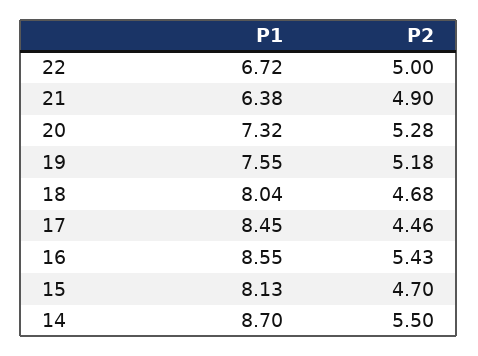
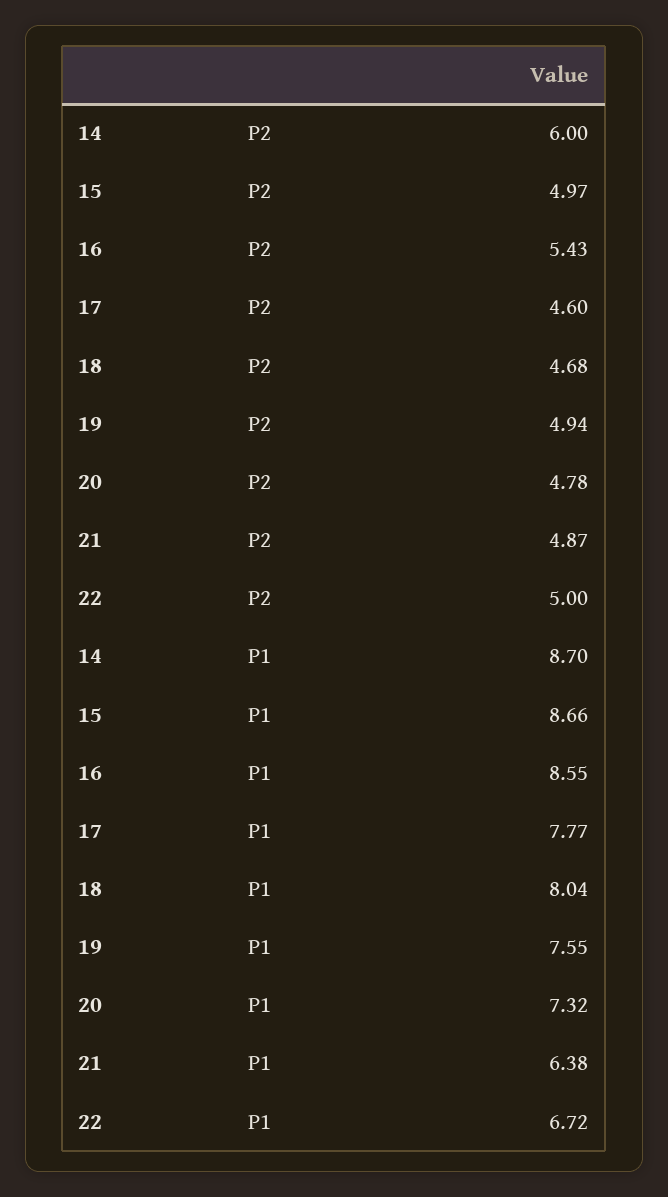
P2, 21: 4.9 -> 4.87
P2, 20: 5.28 -> 4.78
P2, 19: 5.18 -> 4.94
P1, 17: 8.45 -> 7.77
P2, 17: 4.46 -> 4.6
P1, 15: 8.13 -> 8.66
P2, 15: 4.7 -> 4.97
P2, 14: 5.5 -> 6

